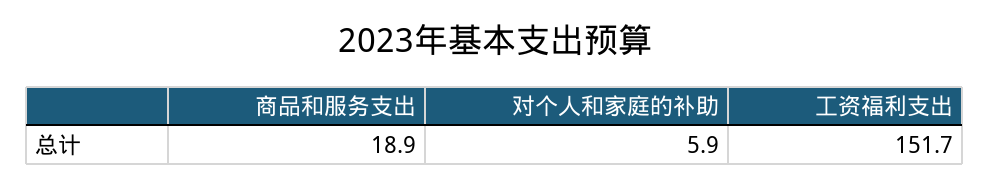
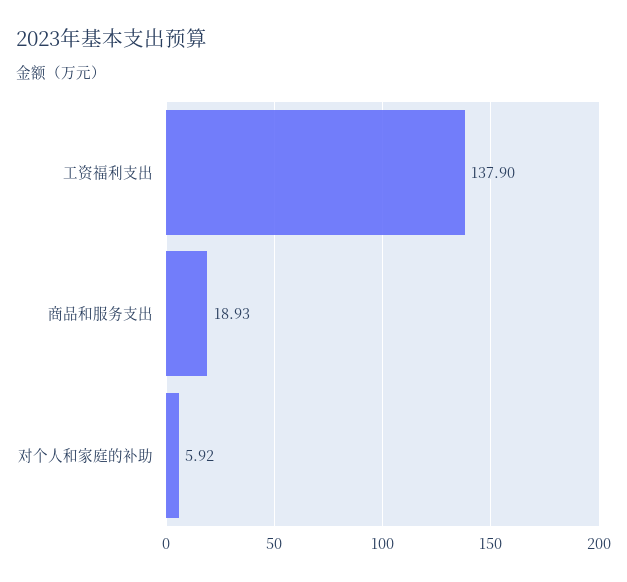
工资福利支出: 151.7 -> 137.9

